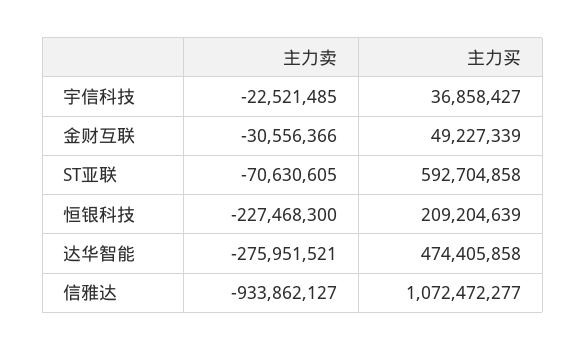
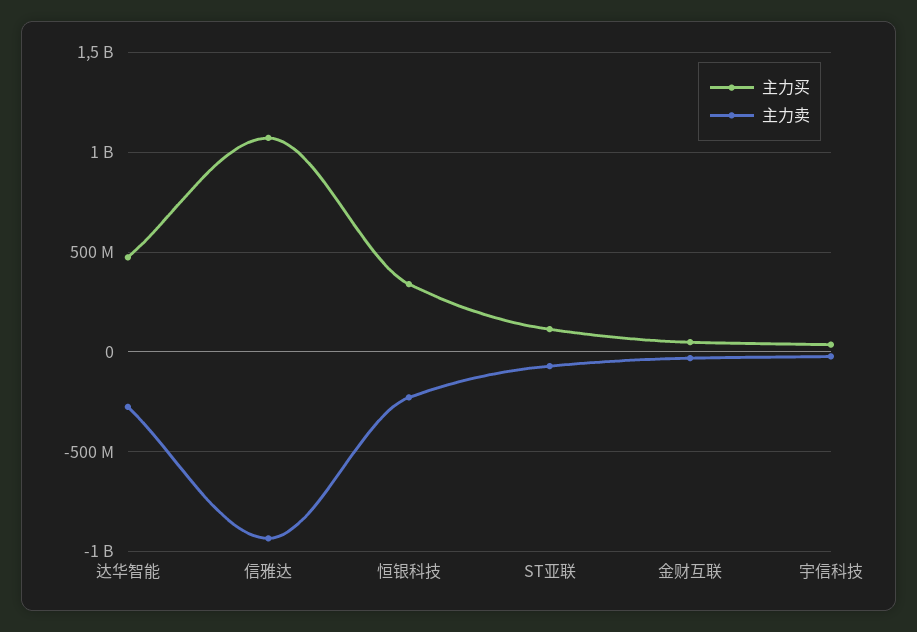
主力买, ST亚联: 592704858 -> 100000000
主力买, 恒银科技: 209204639 -> 350000000

